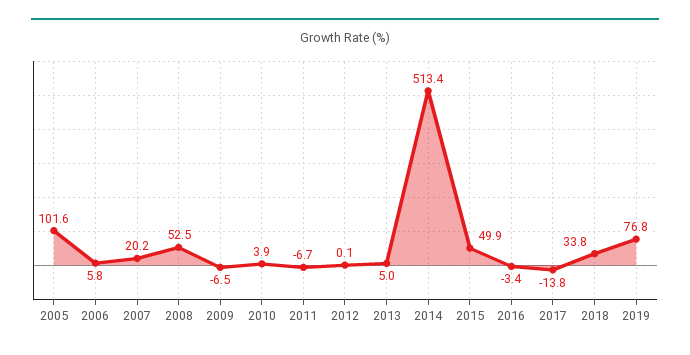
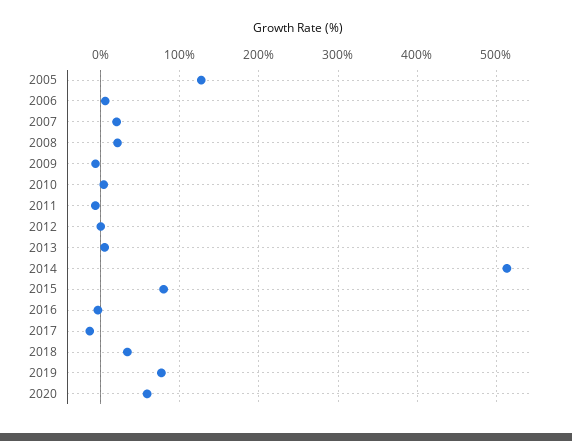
2005: 101.6 -> 130
2008: 52.5 -> 20
2015: 49.9 -> 80
2020: none -> 60

